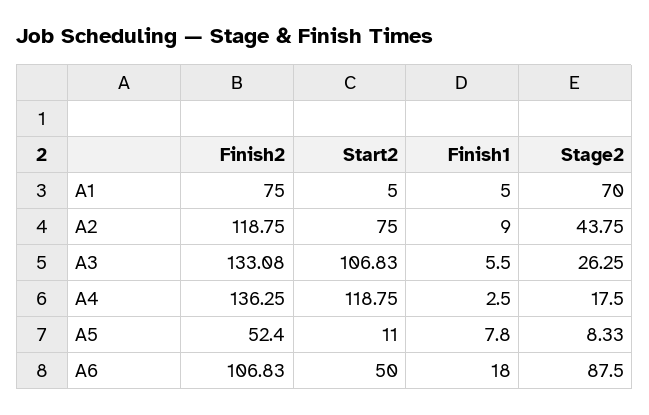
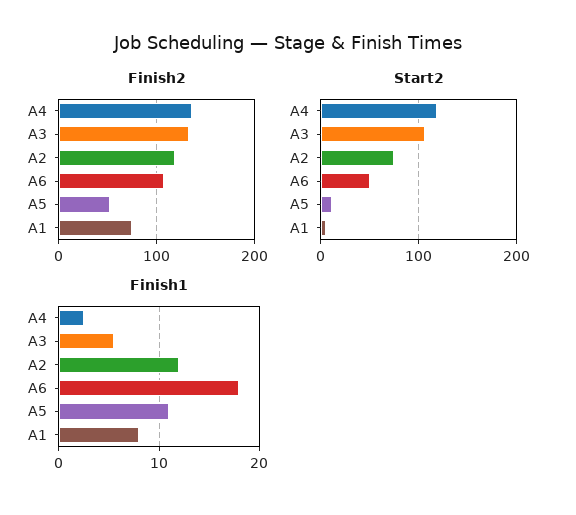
Finish1, A1: 5 -> 8
Stage2, A1: 70 -> none
Finish1, A2: 9 -> 12
Stage2, A2: 43.75 -> none
Stage2, A3: 26.25 -> none
Stage2, A4: 17.5 -> none
Finish1, A5: 7.8 -> 11
Stage2, A5: 8.33 -> none
Stage2, A6: 87.5 -> none

